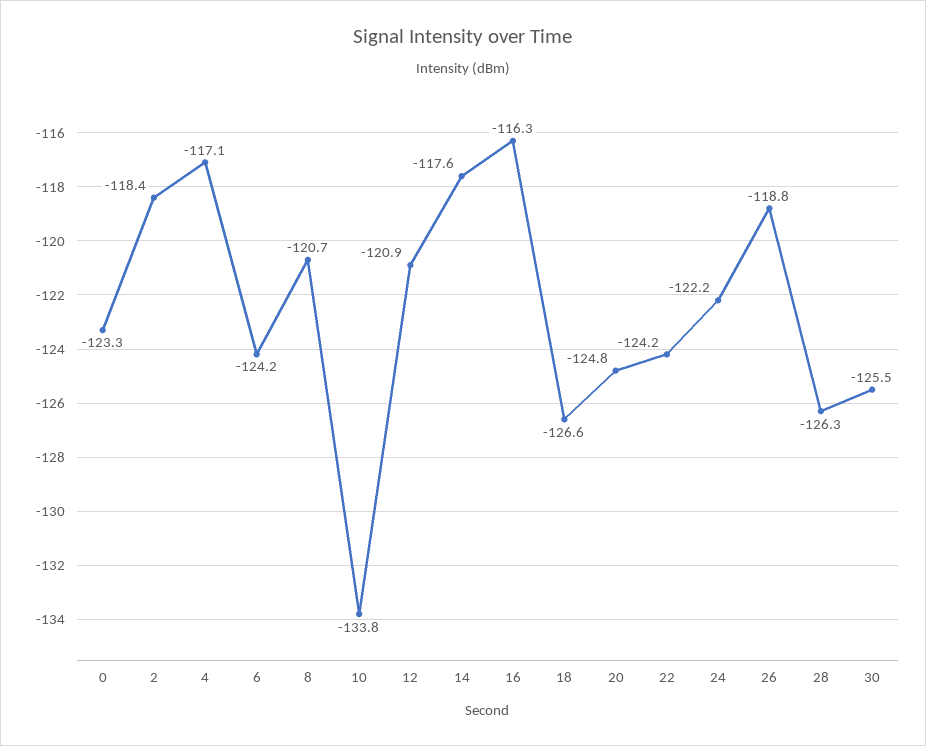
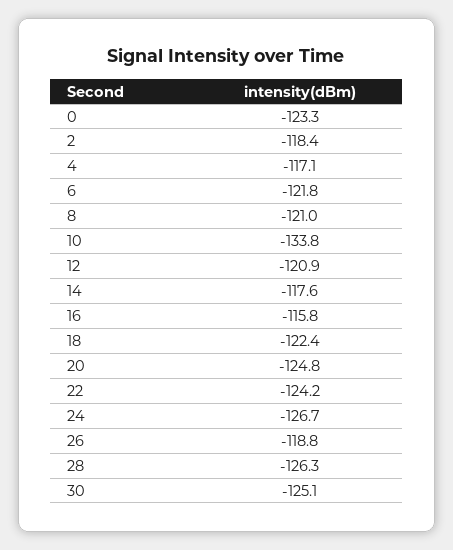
6: -124.2 -> -121.8
8: -120.7 -> -121
16: -116.3 -> -115.8
18: -126.6 -> -122.4
24: -122.2 -> -126.7
30: -125.5 -> -125.1

